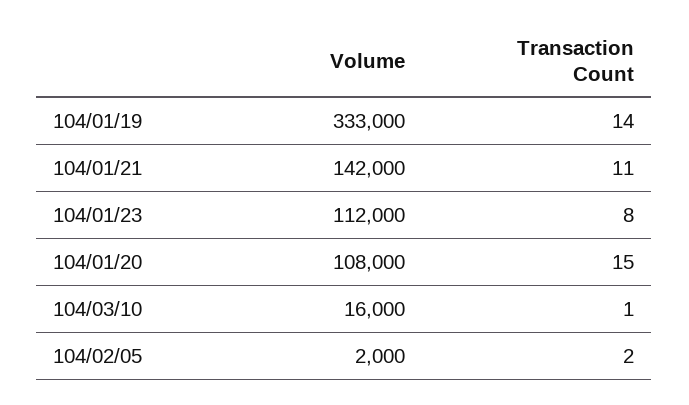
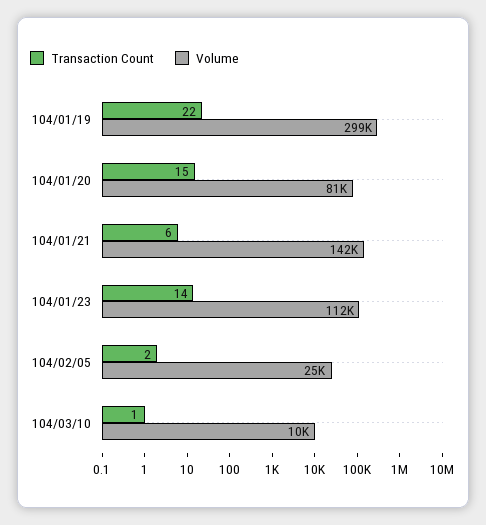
Volume, 104/01/19: 333000 -> 299000
Transaction Count, 104/01/19: 14 -> 22
Transaction Count, 104/01/21: 11 -> 6
Transaction Count, 104/01/23: 8 -> 14
Volume, 104/01/20: 108000 -> 81000
Volume, 104/03/10: 16000 -> 10000
Volume, 104/02/05: 2000 -> 25000

